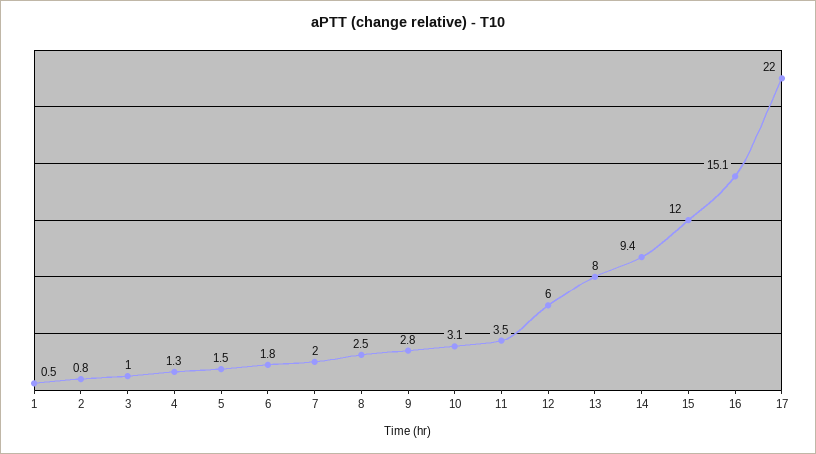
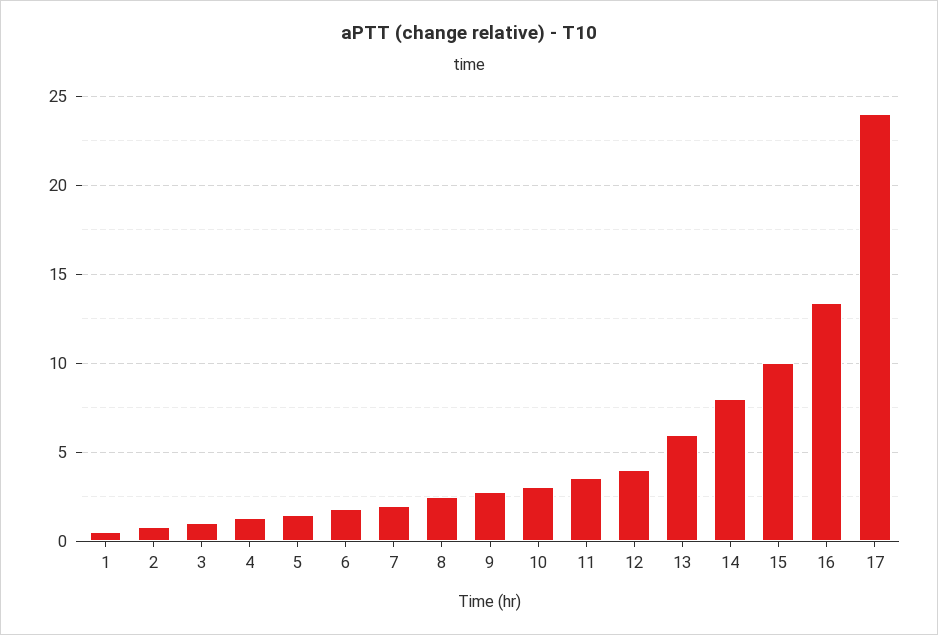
12: 6 -> 4
13: 8 -> 6
14: 9.4 -> 8
15: 12 -> 10
16: 15.1 -> 13.5
17: 22 -> 24

